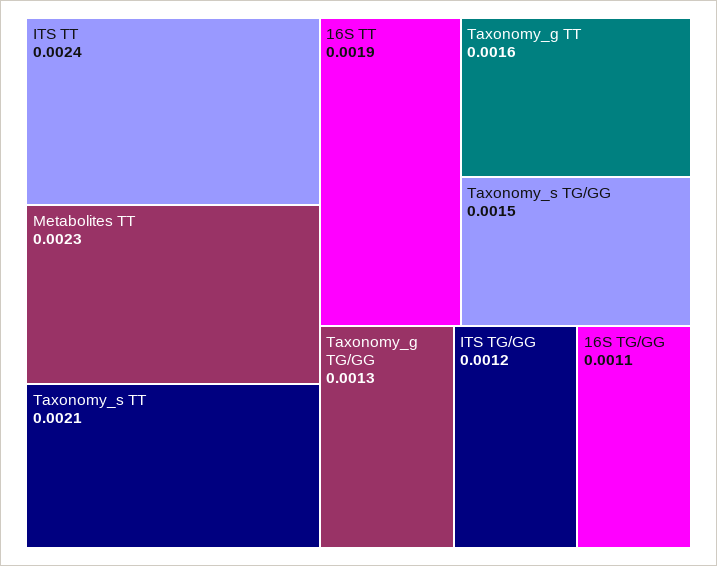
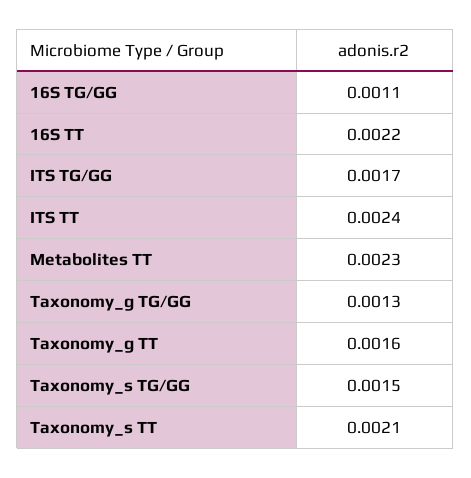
16S TT: 0.0019 -> 0.0022
ITS TG/GG: 0.0012 -> 0.0017

